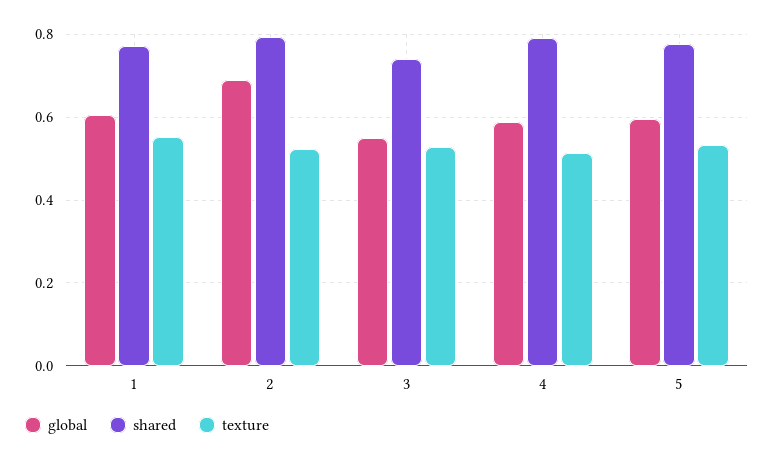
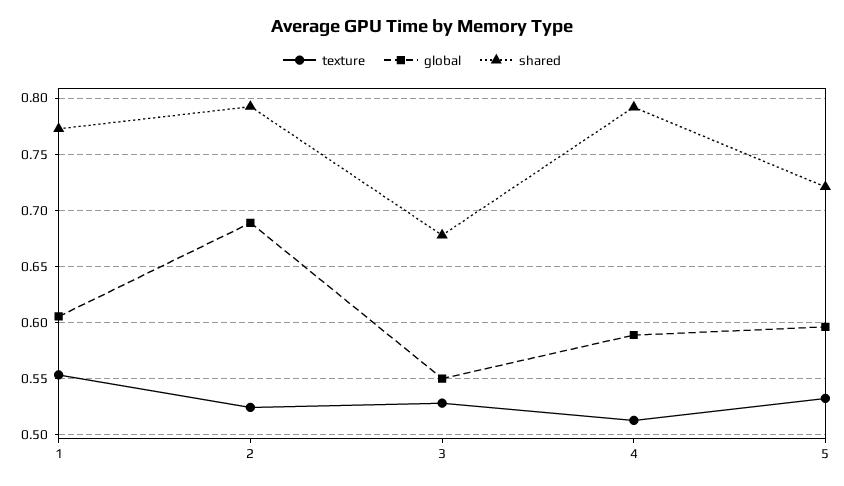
shared, 3: 0.74 -> 0.68
shared, 5: 0.78 -> 0.72

